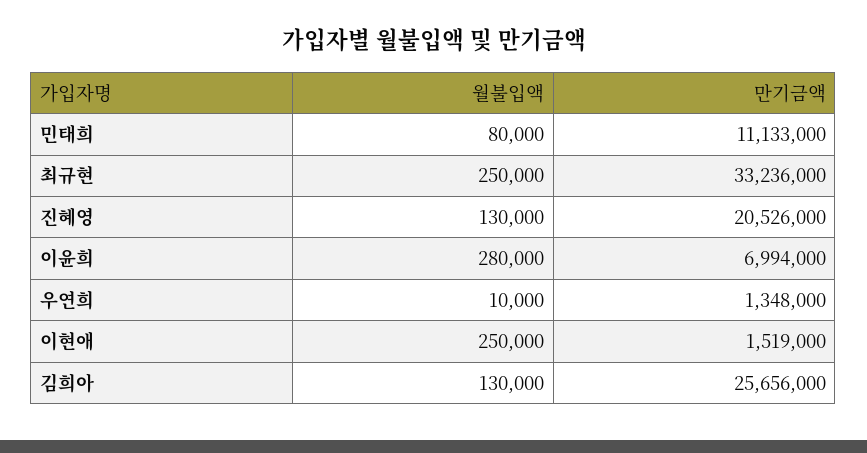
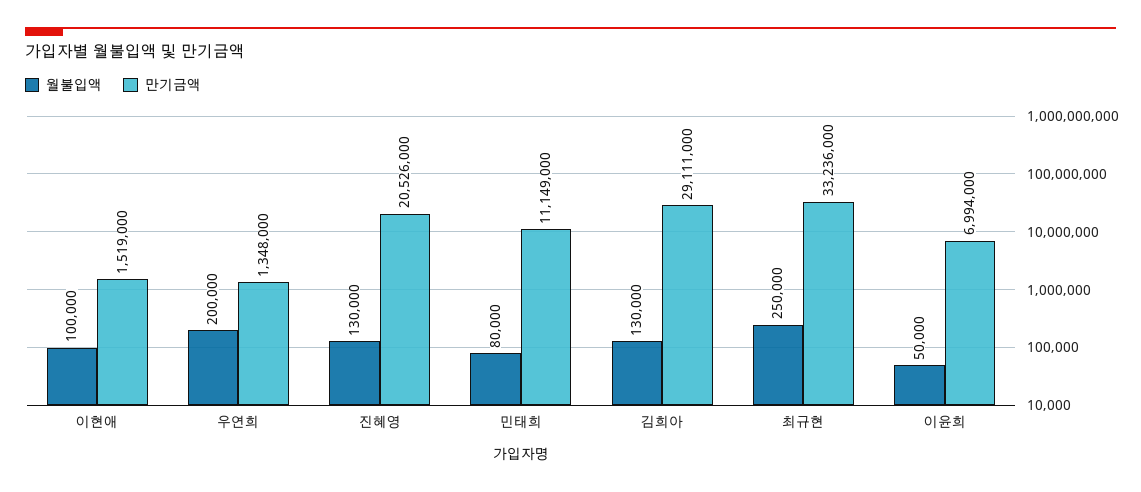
만기금액, 민태희: 11133000 -> 11149000
월불입액, 이윤희: 280000 -> 50000
월불입액, 우연희: 10000 -> 200000
월불입액, 이현애: 250000 -> 100000
만기금액, 김희아: 25656000 -> 29111000

